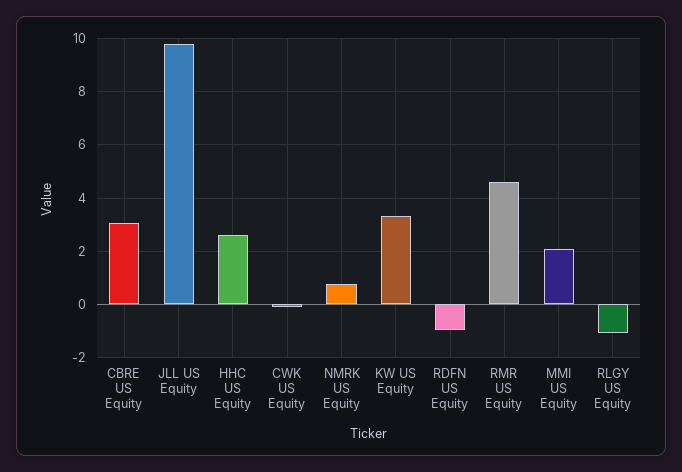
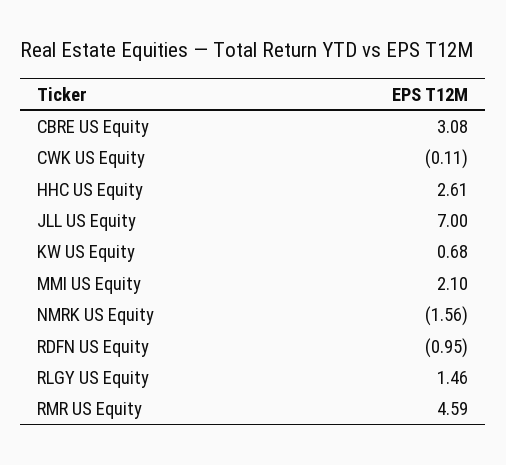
JLL US Equity: 9.75 -> 7
NMRK US Equity: 0.75 -> -1.56
KW US Equity: 3.25 -> 0.68
RLGY US Equity: -1 -> 1.46

